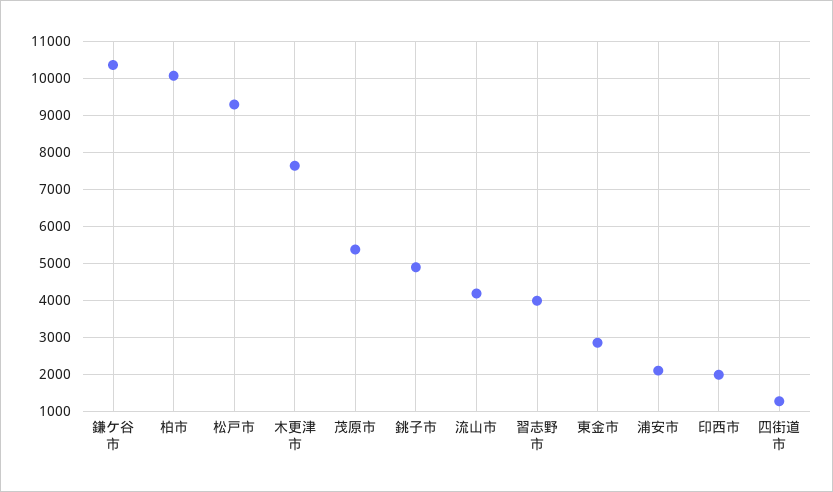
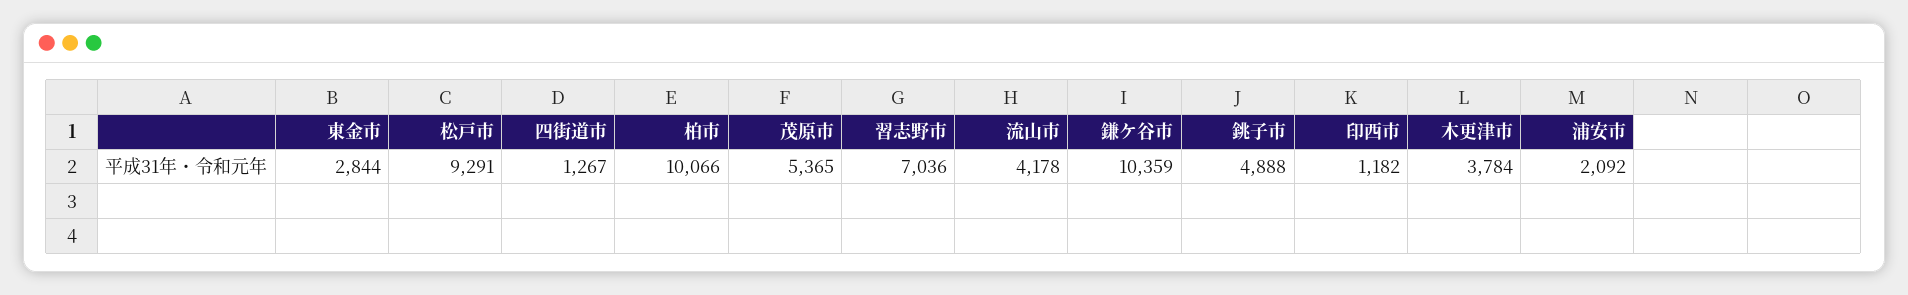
木更津市: 7600 -> 3784
習志野市: 4000 -> 7036
印西市: 2000 -> 1182

